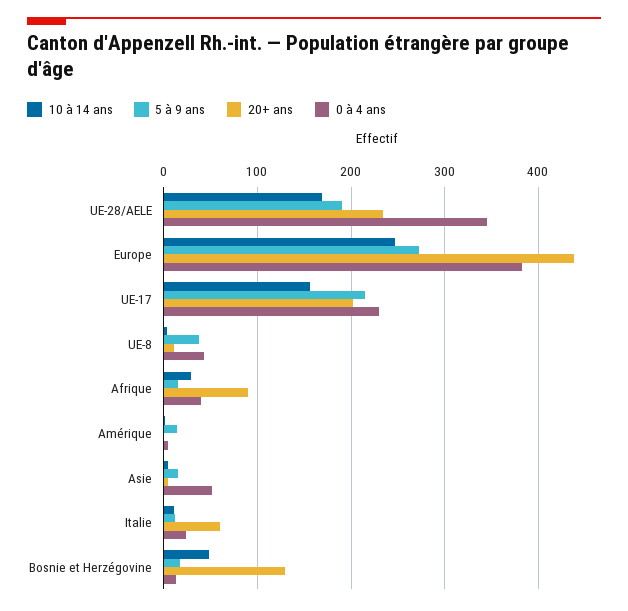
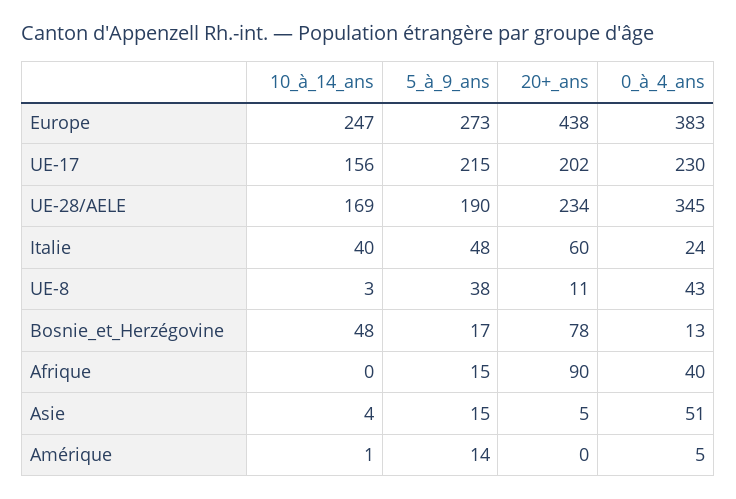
10 à 14 ans, Afrique: 30 -> 0
10 à 14 ans, Italie: 10 -> 40
5 à 9 ans, Italie: 10 -> 48
20+ ans, Bosnie et Herzégovine: 130 -> 78

